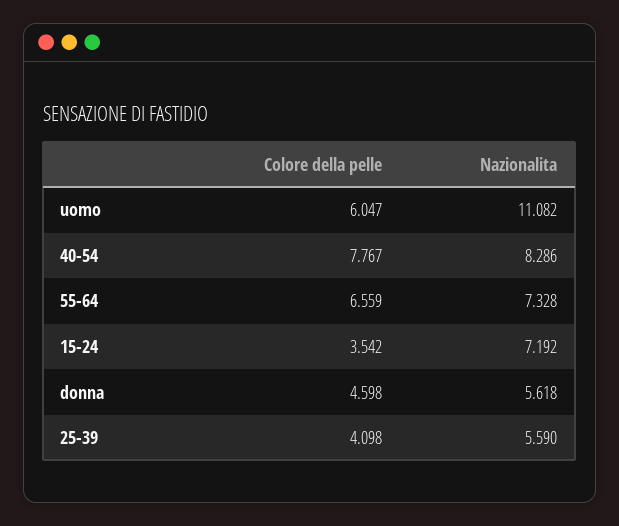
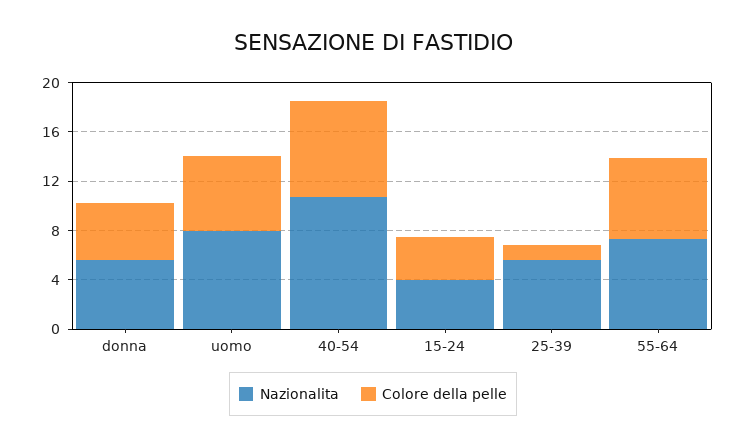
Nazionalita, uomo: 11.082 -> 8
Nazionalita, 40-54: 8.286 -> 11
Nazionalita, 15-24: 7.192 -> 4
Colore della pelle, 25-39: 4.098 -> 1

